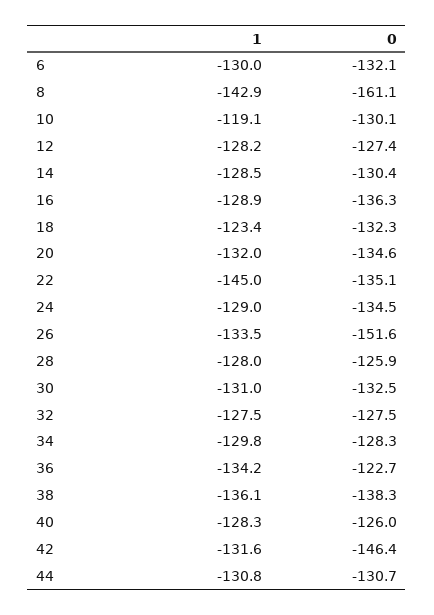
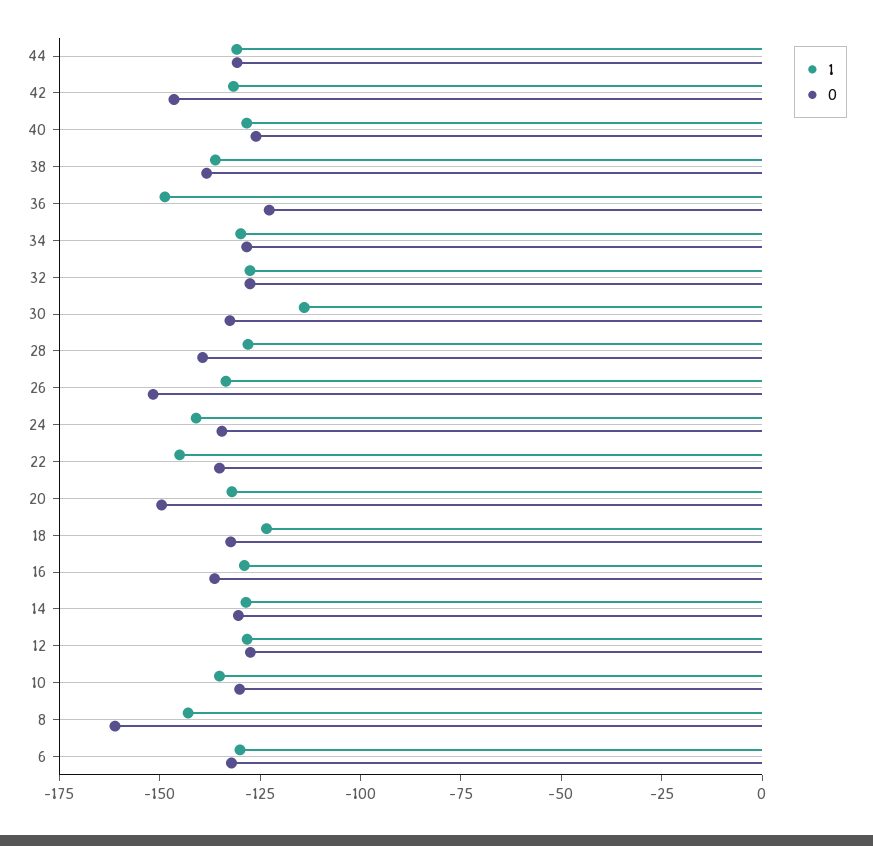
1, 10: -119.1 -> -135
0, 20: -134.6 -> -150
1, 24: -129 -> -140
0, 28: -125.9 -> -140
1, 30: -131 -> -115
1, 36: -134.2 -> -150

